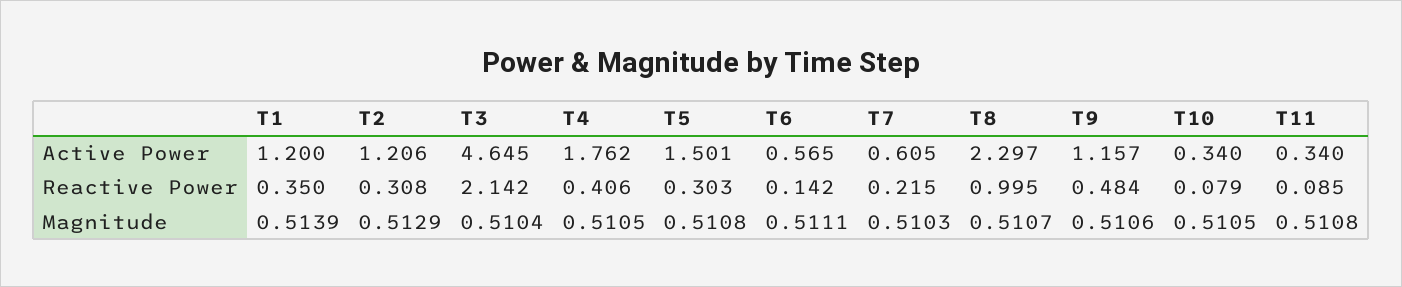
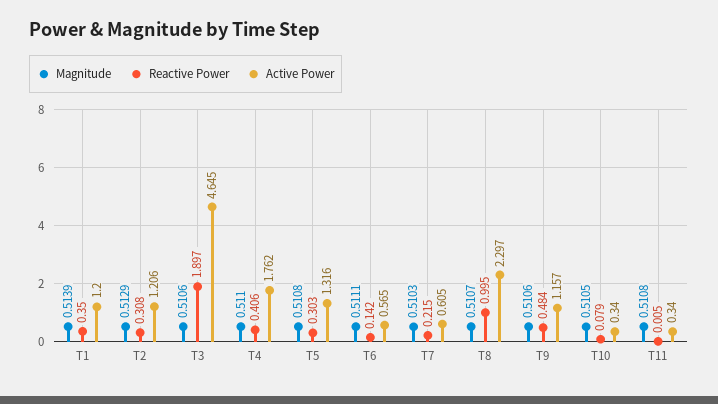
Active Power, T5: 1.501 -> 1.316
Reactive Power, T3: 2.142 -> 1.897
Reactive Power, T11: 0.085 -> 0.005
Magnitude, T3: 0.5104 -> 0.5106
Magnitude, T4: 0.5105 -> 0.511

